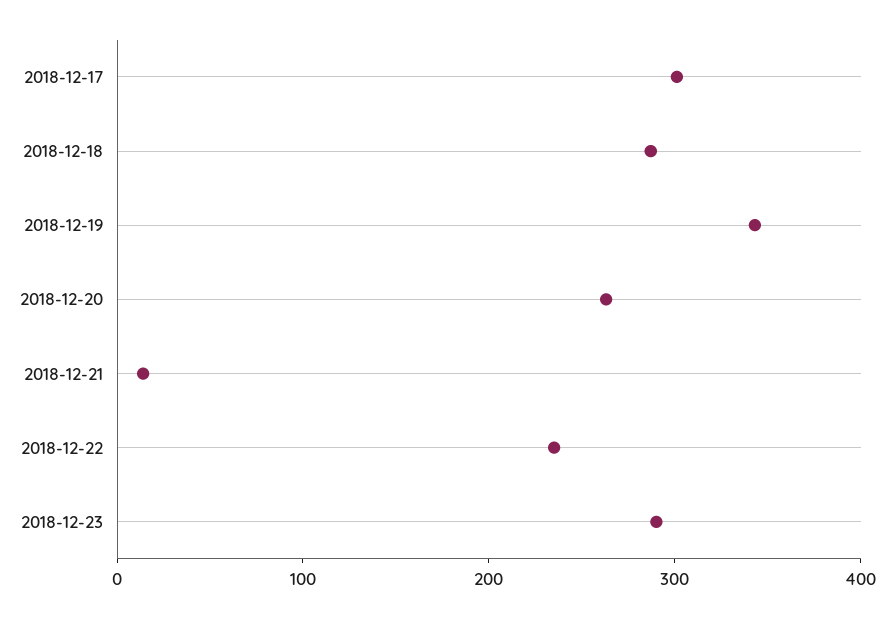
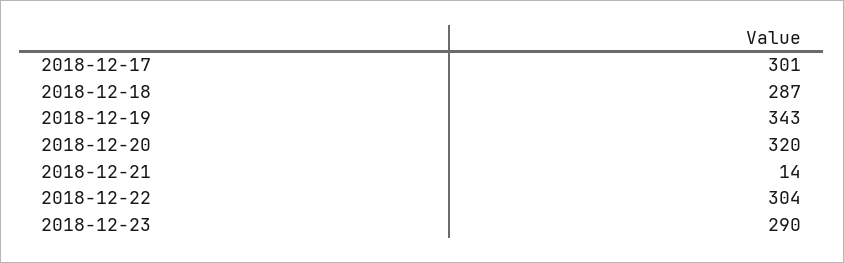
2018-12-20: 260 -> 320
2018-12-22: 240 -> 304

